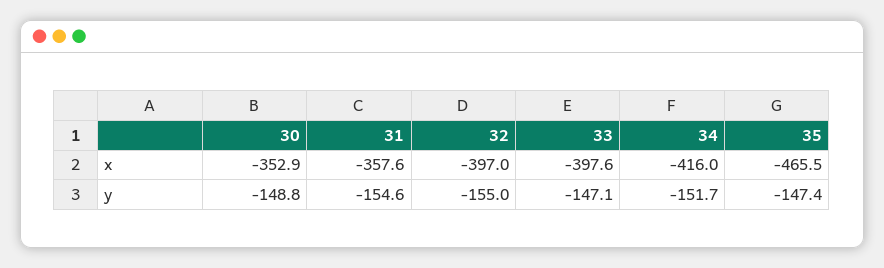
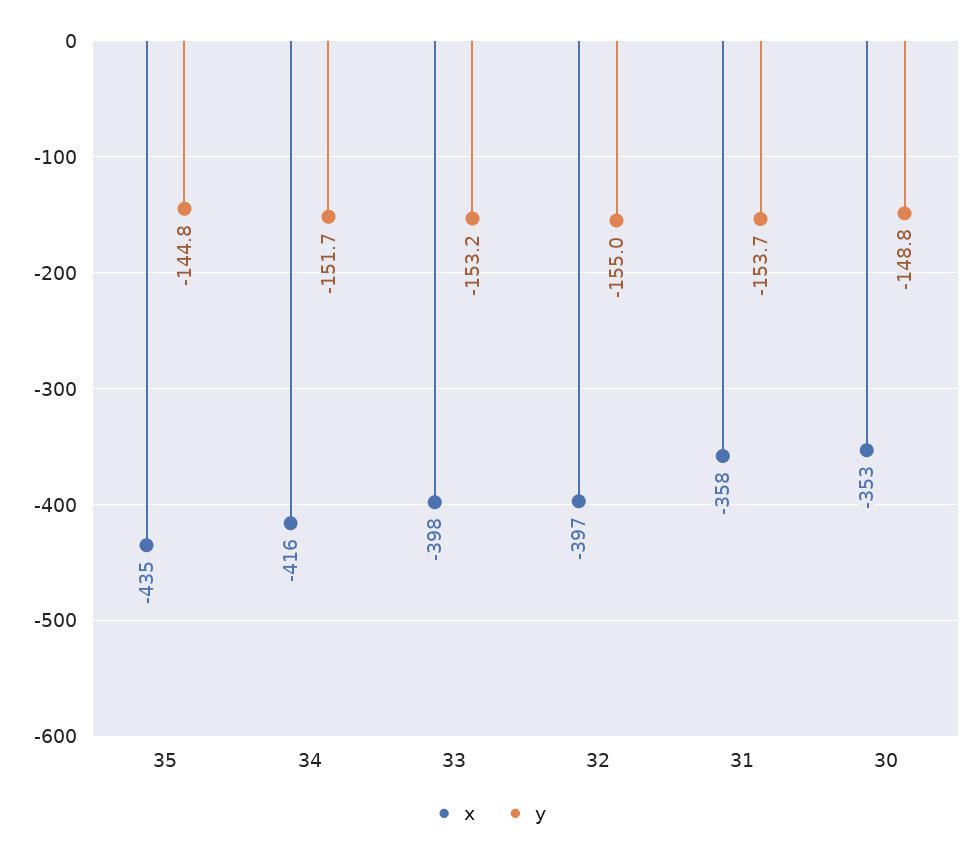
x, 35: -465.5 -> -435
y, 31: -154.6 -> -153.7
y, 33: -147.1 -> -153.2
y, 35: -147.4 -> -144.8

